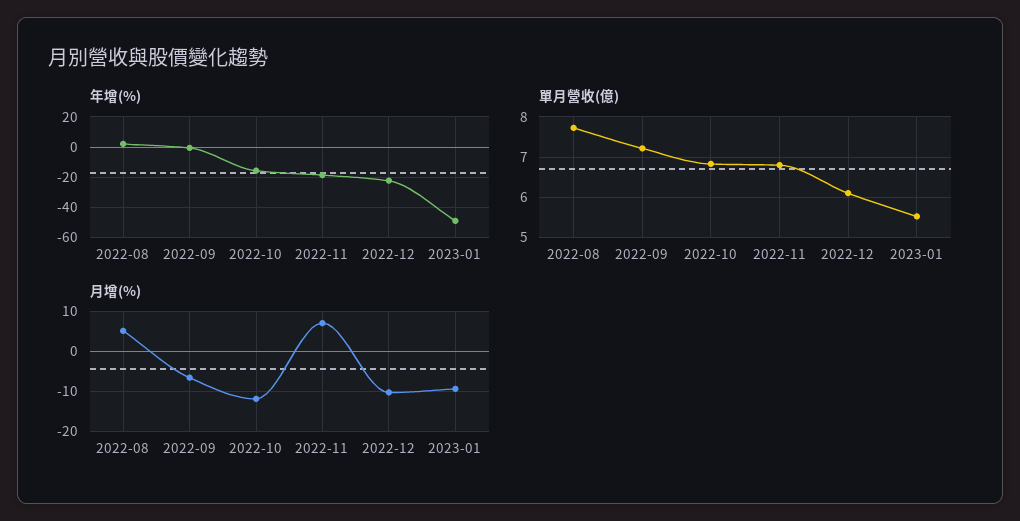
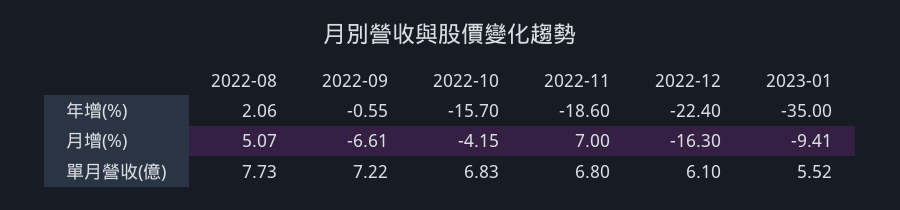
年增(%), 2023-01: -50 -> -35
月增(%), 2022-10: -12 -> -4.15
月增(%), 2022-12: -10 -> -16.3

